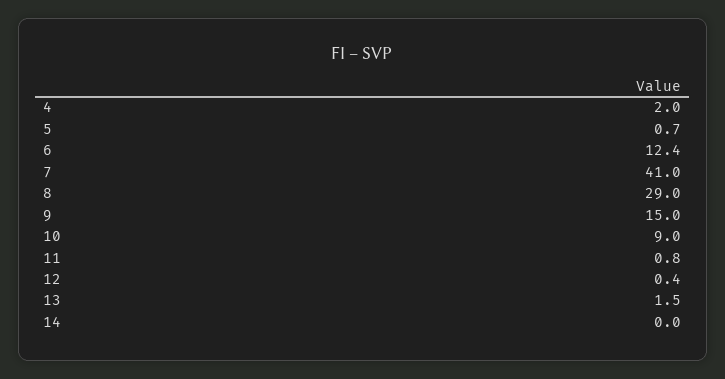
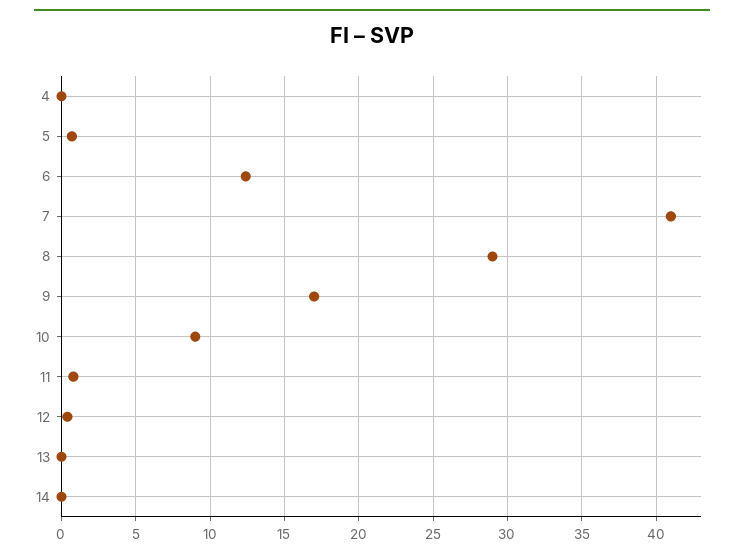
4: 2 -> 0
9: 15 -> 17
13: 1.5 -> 0

